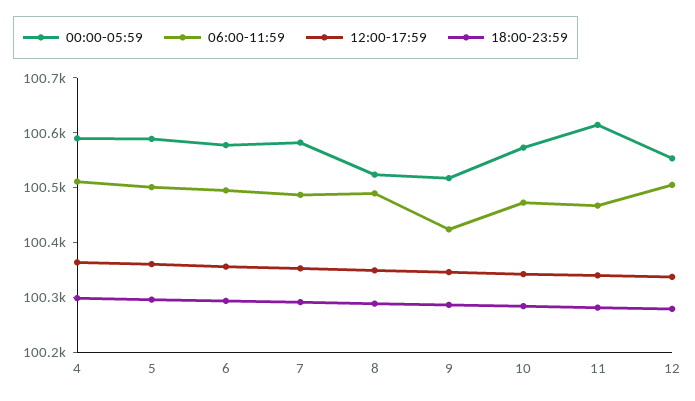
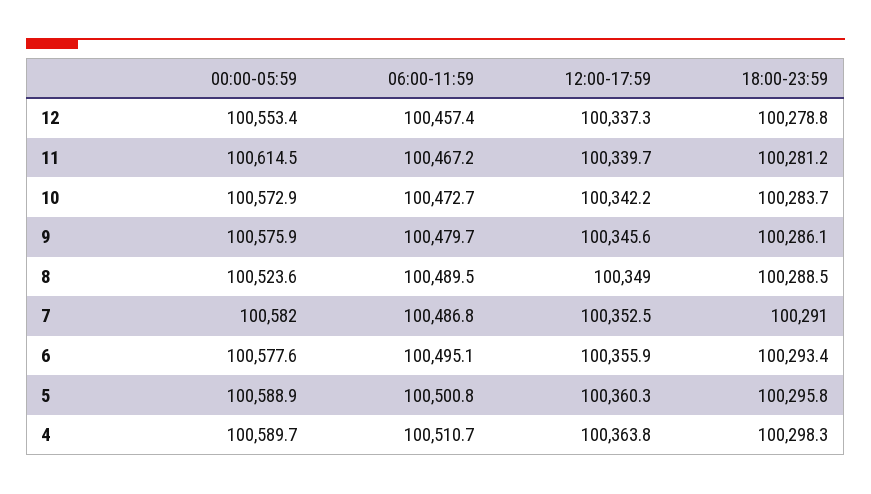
00:00-05:59, 9: 100520 -> 100575.9
06:00-11:59, 9: 100420 -> 100479.7
06:00-11:59, 12: 100500 -> 100457.4

